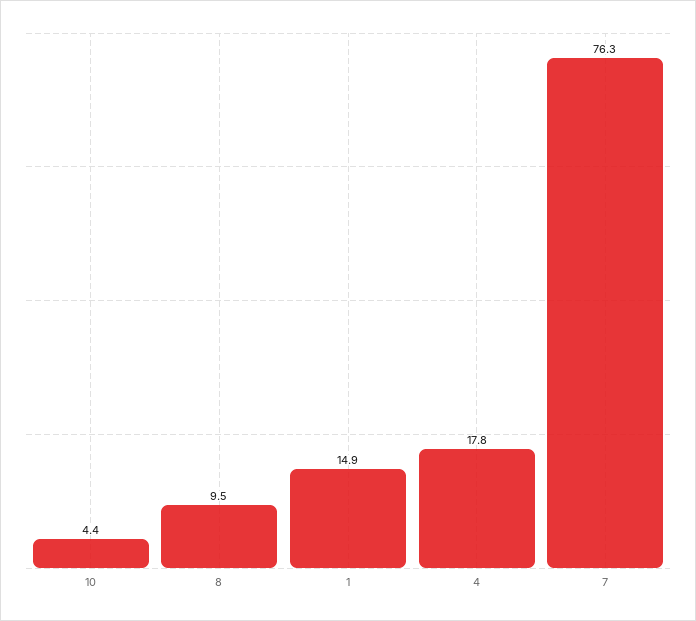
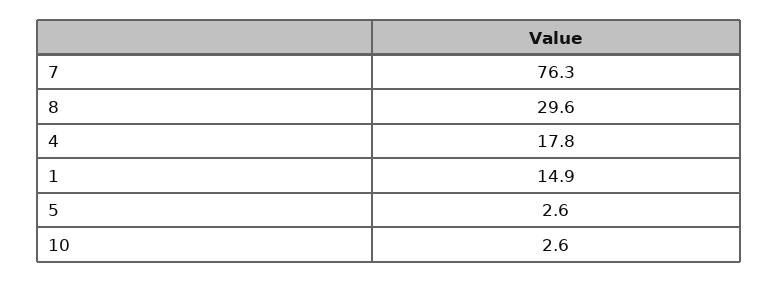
10: 4.4 -> 2.6
8: 9.5 -> 29.6
5: none -> 2.6

